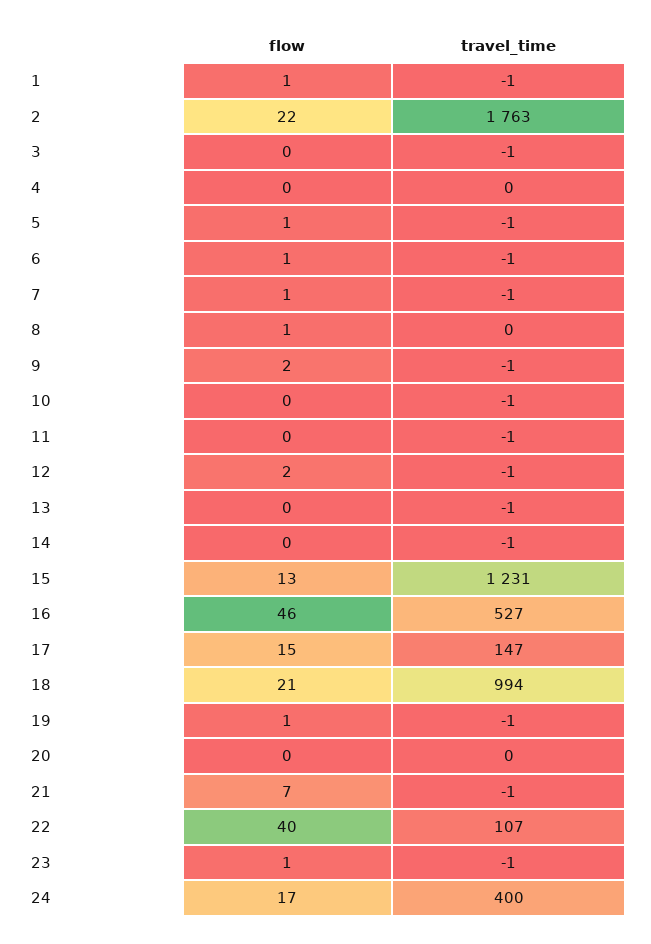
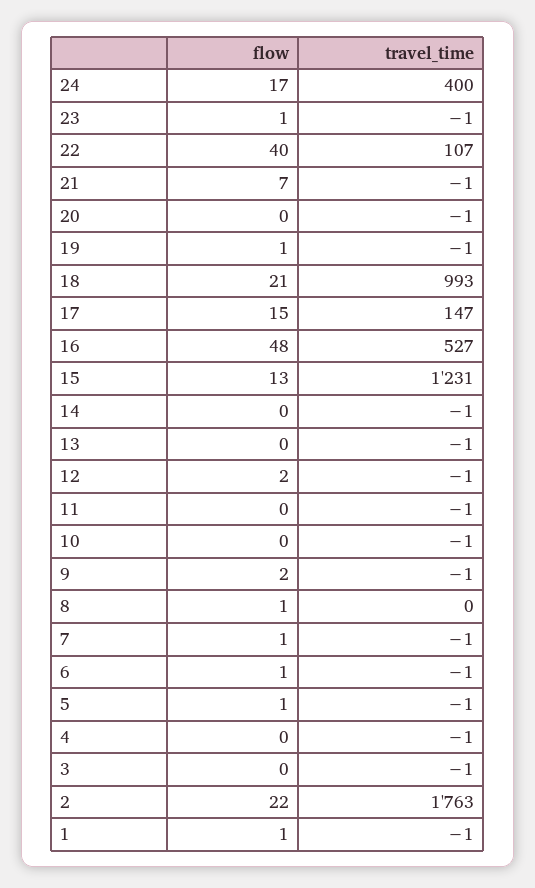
travel_time, 4: 0 -> -1
flow, 16: 46 -> 48
travel_time, 18: 994 -> 993
travel_time, 20: 0 -> -1

